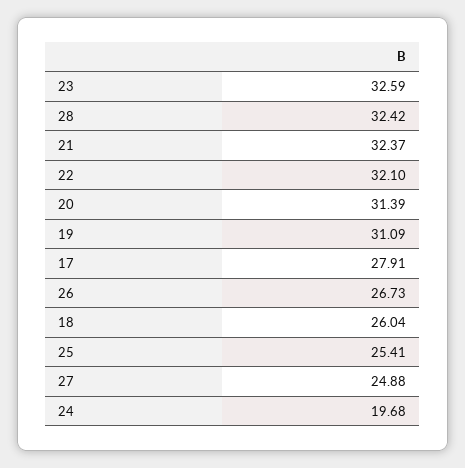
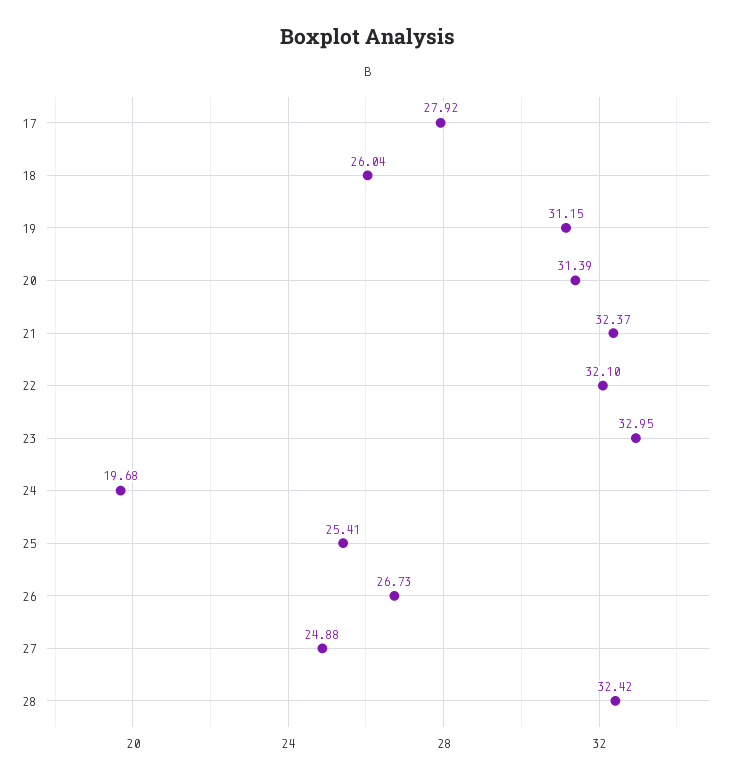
23: 32.59 -> 32.95
19: 31.09 -> 31.15
17: 27.91 -> 27.92

